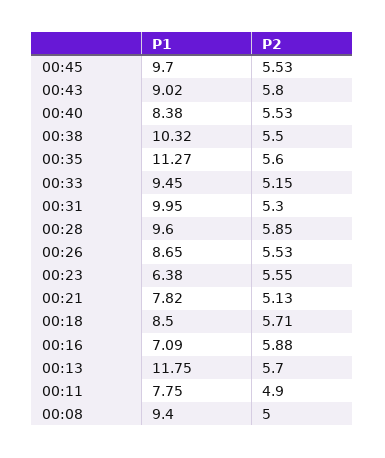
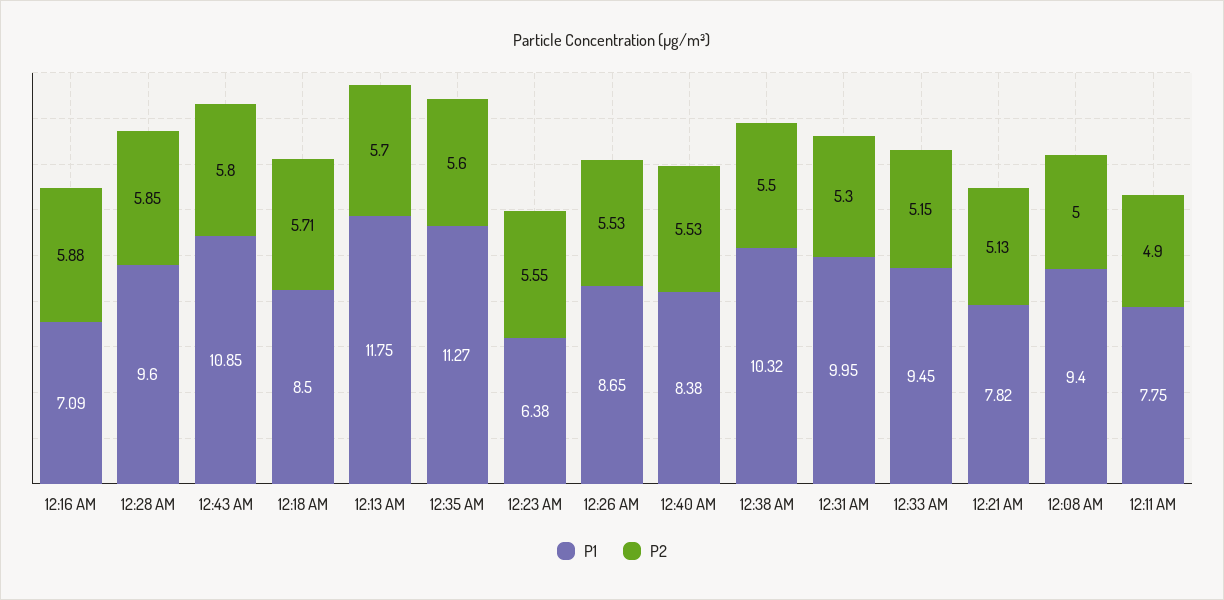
P1, 00:45: 9.7 -> none
P2, 00:45: 5.53 -> none
P1, 00:43: 9.02 -> 10.85

